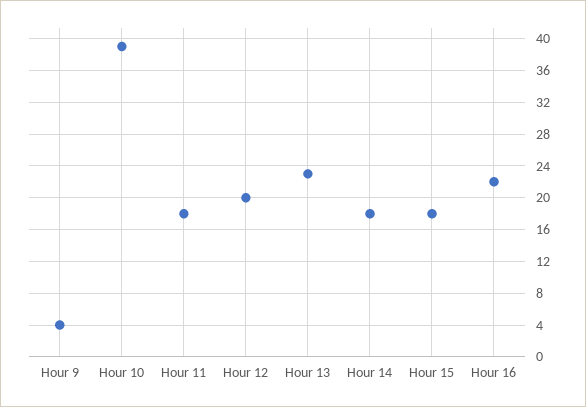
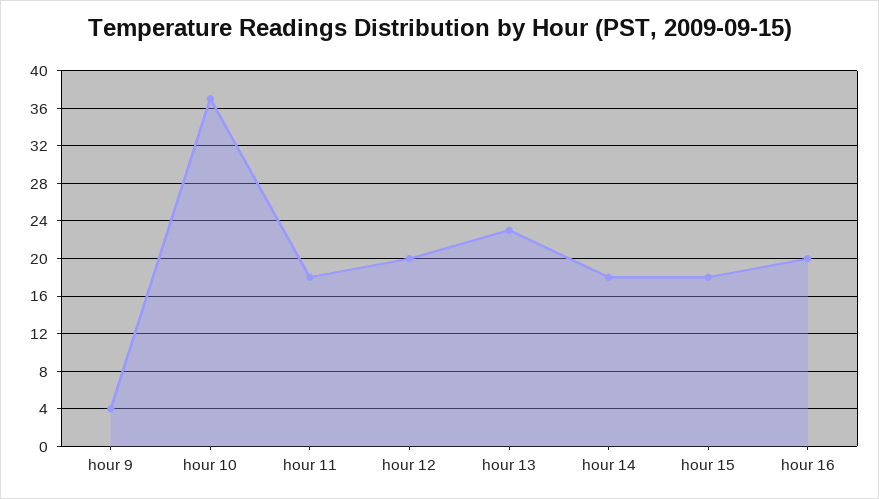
Hour 10: 39 -> 37
Hour 16: 22 -> 20

